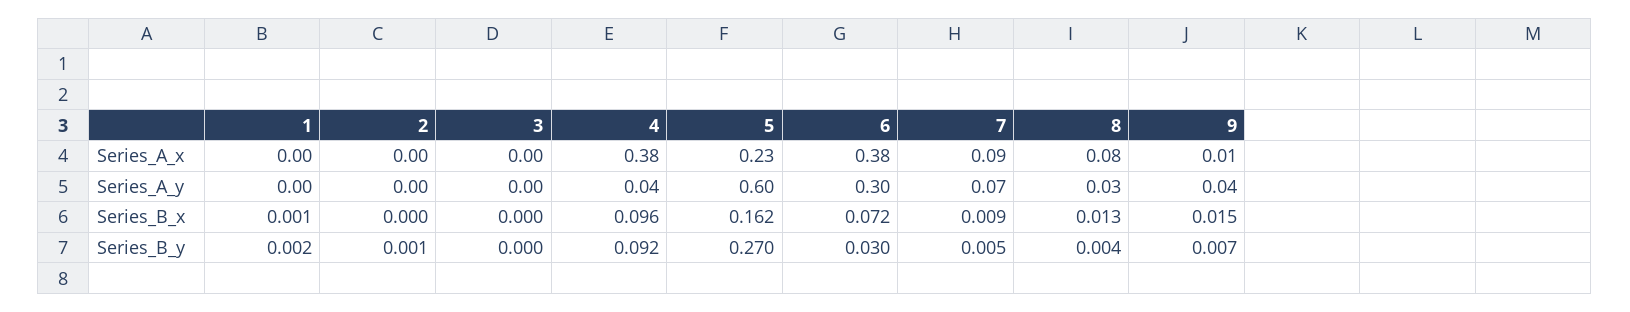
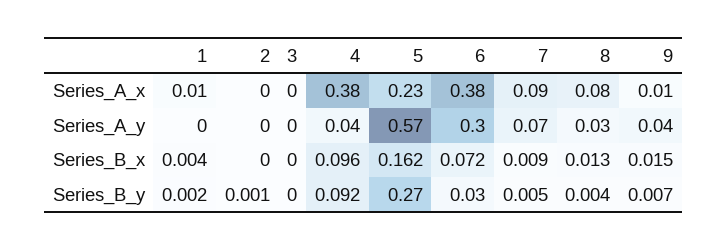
1, Series_A_x: 0 -> 0.01
5, Series_A_y: 0.6 -> 0.57
1, Series_B_x: 0.001 -> 0.004

